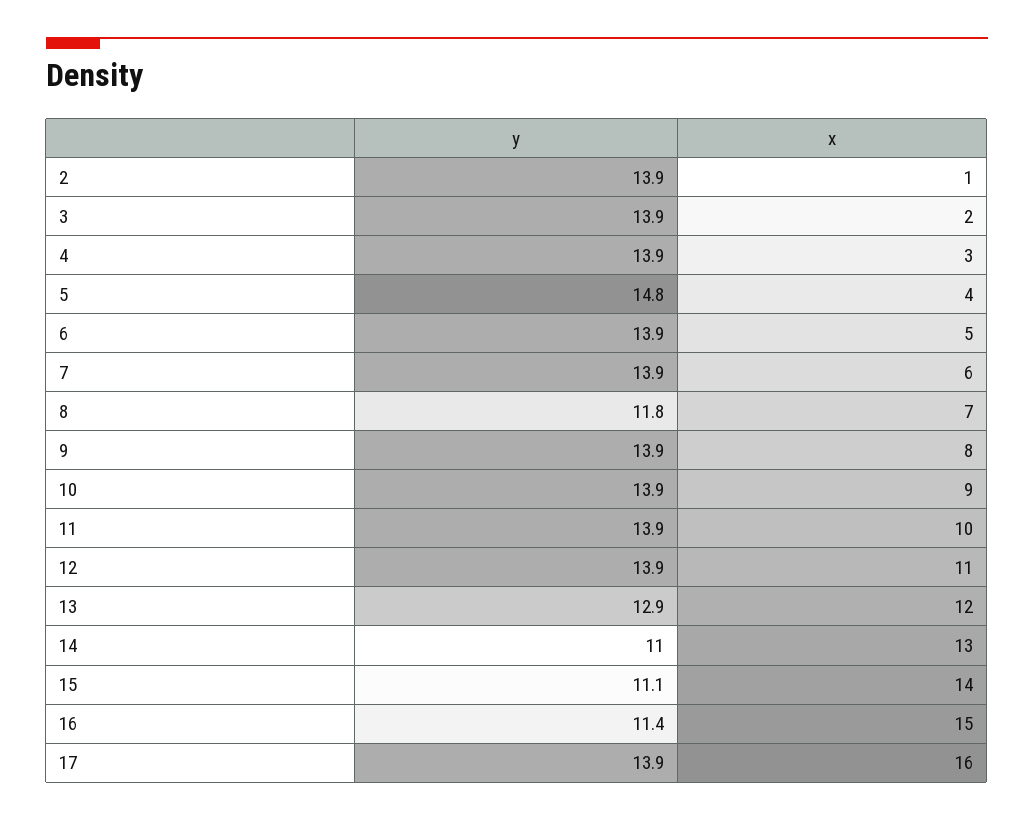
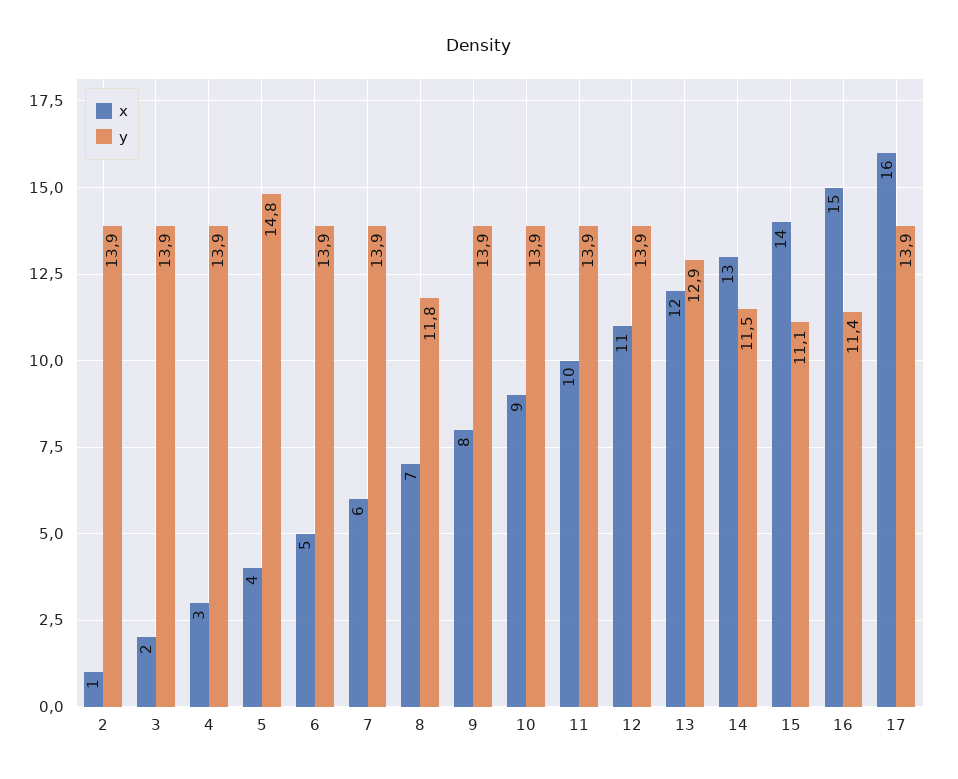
y, 14: 11 -> 11.5

